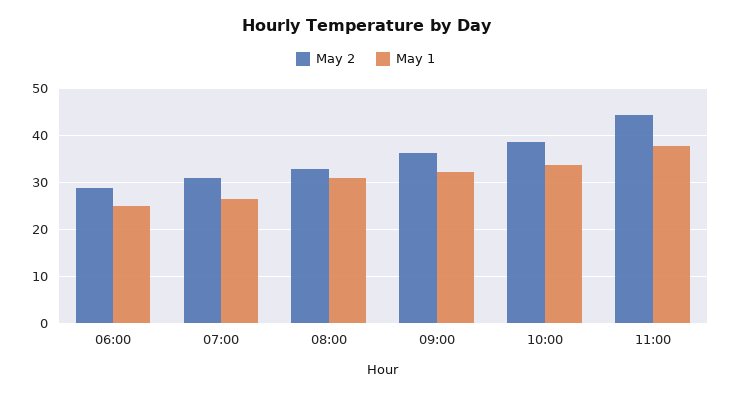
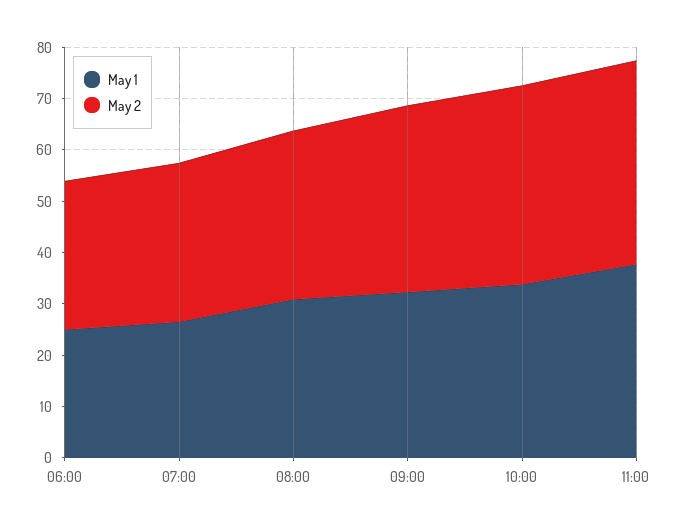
May 2, 11:00: 44 -> 40

